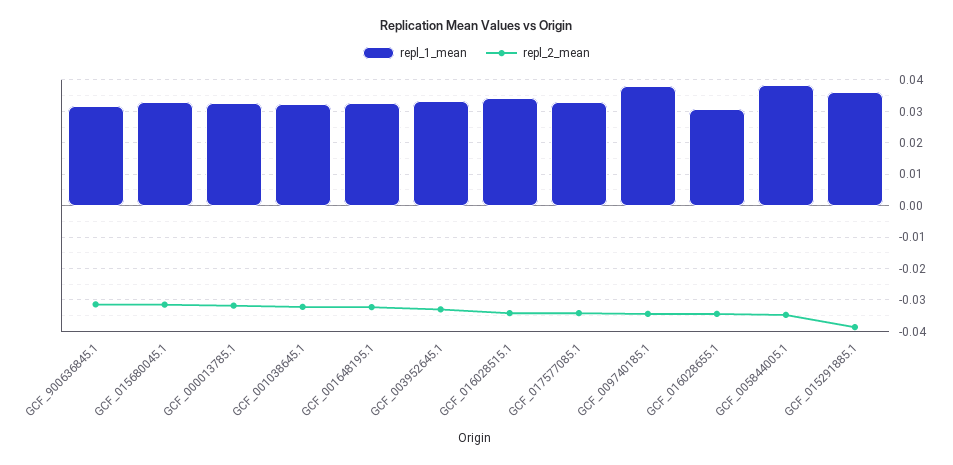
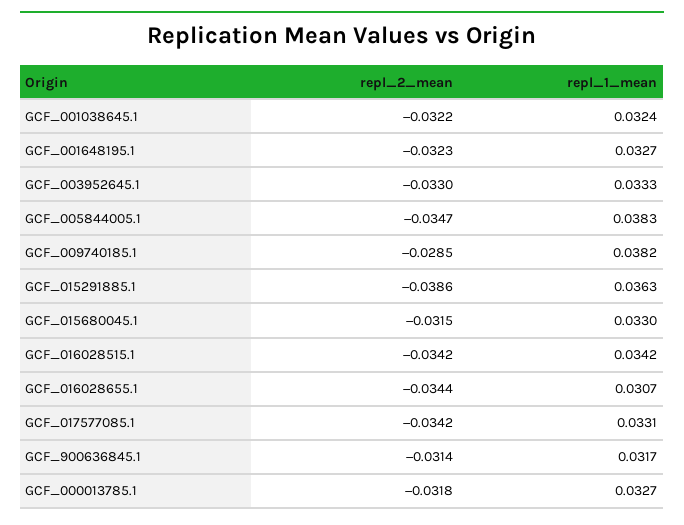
repl_2_mean, GCF_009740185.1: -0.034 -> -0.0285

